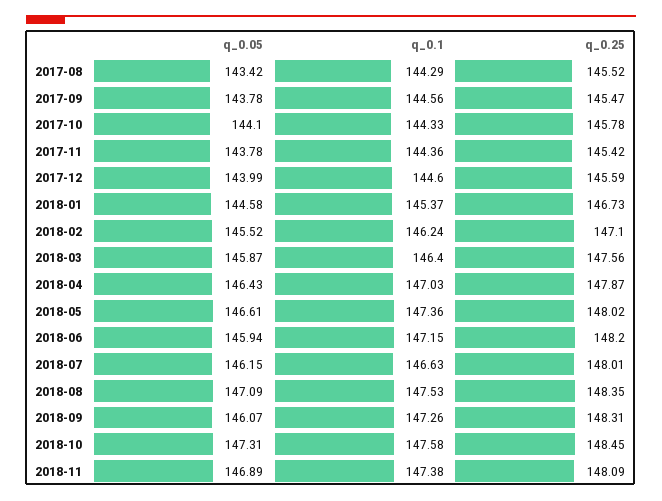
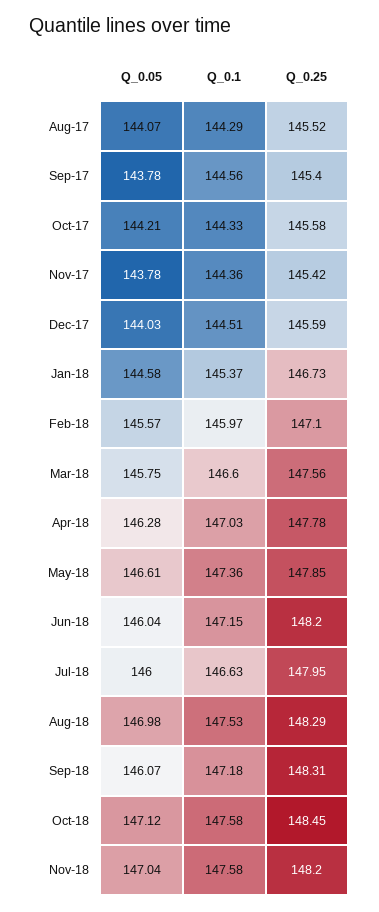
q_0.05, 2017-08: 143.42 -> 144.07
q_0.25, 2017-09: 145.47 -> 145.4
q_0.05, 2017-10: 144.1 -> 144.21
q_0.25, 2017-10: 145.78 -> 145.58
q_0.05, 2017-12: 143.99 -> 144.03
q_0.1, 2017-12: 144.6 -> 144.51
q_0.05, 2018-02: 145.52 -> 145.57
q_0.1, 2018-02: 146.24 -> 145.97
q_0.05, 2018-03: 145.87 -> 145.75
q_0.1, 2018-03: 146.4 -> 146.6
q_0.05, 2018-04: 146.43 -> 146.28
q_0.25, 2018-04: 147.87 -> 147.78
q_0.25, 2018-05: 148.02 -> 147.85
q_0.05, 2018-06: 145.94 -> 146.04
q_0.05, 2018-07: 146.15 -> 146
q_0.25, 2018-07: 148.01 -> 147.95
q_0.05, 2018-08: 147.09 -> 146.98
q_0.25, 2018-08: 148.35 -> 148.29
q_0.1, 2018-09: 147.26 -> 147.18
q_0.05, 2018-10: 147.31 -> 147.12
q_0.05, 2018-11: 146.89 -> 147.04
q_0.1, 2018-11: 147.38 -> 147.58
q_0.25, 2018-11: 148.09 -> 148.2

